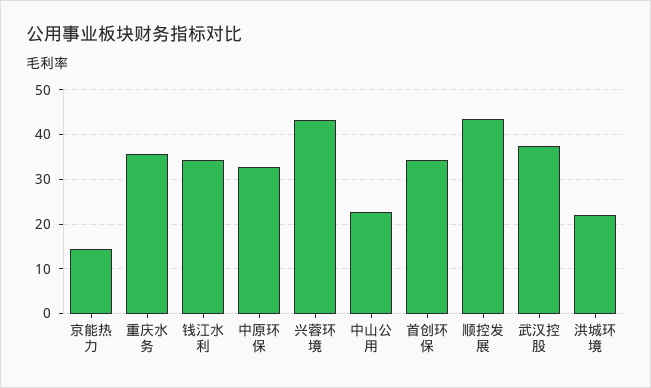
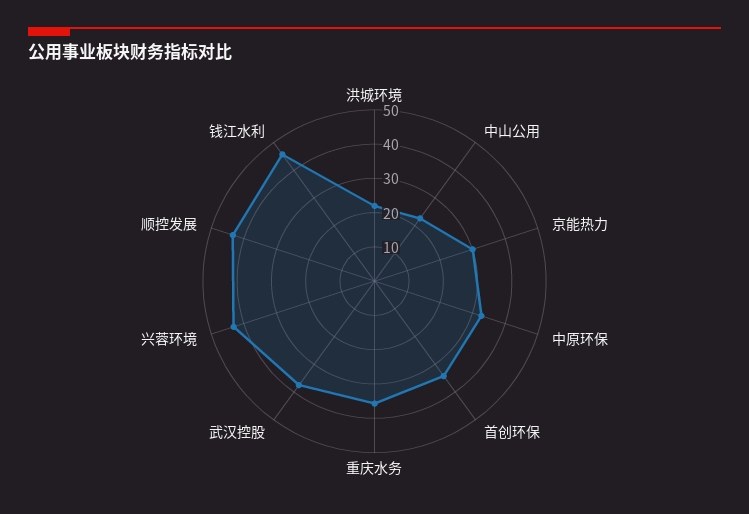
京能热力: 14 -> 30
钱江水利: 34 -> 45

